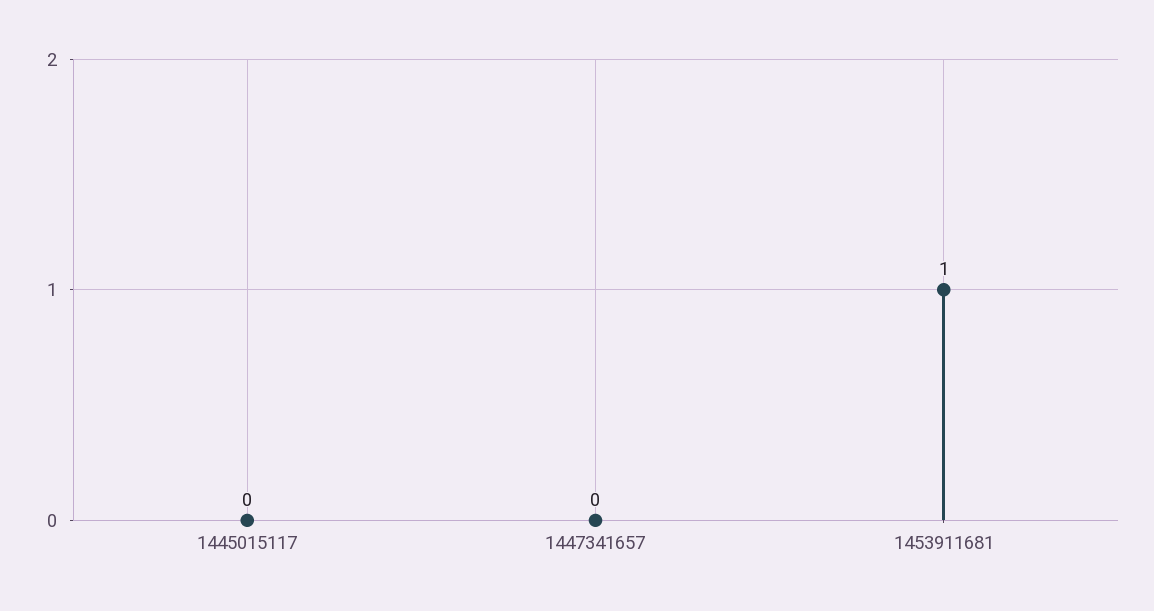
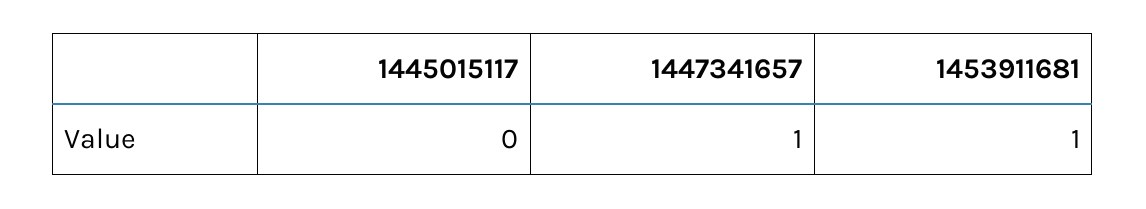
1447341657: 0 -> 1

